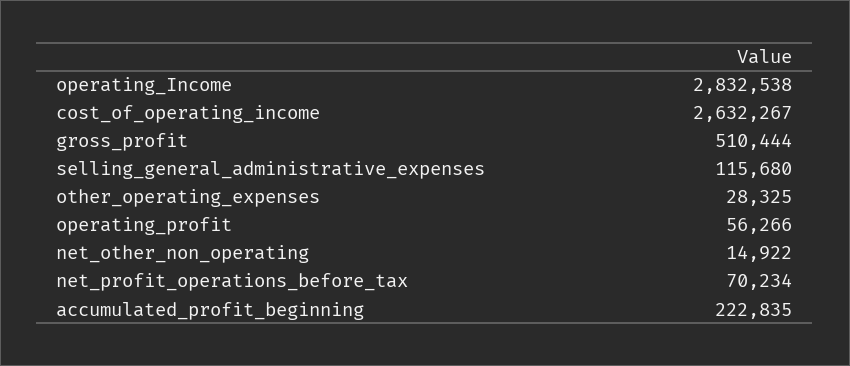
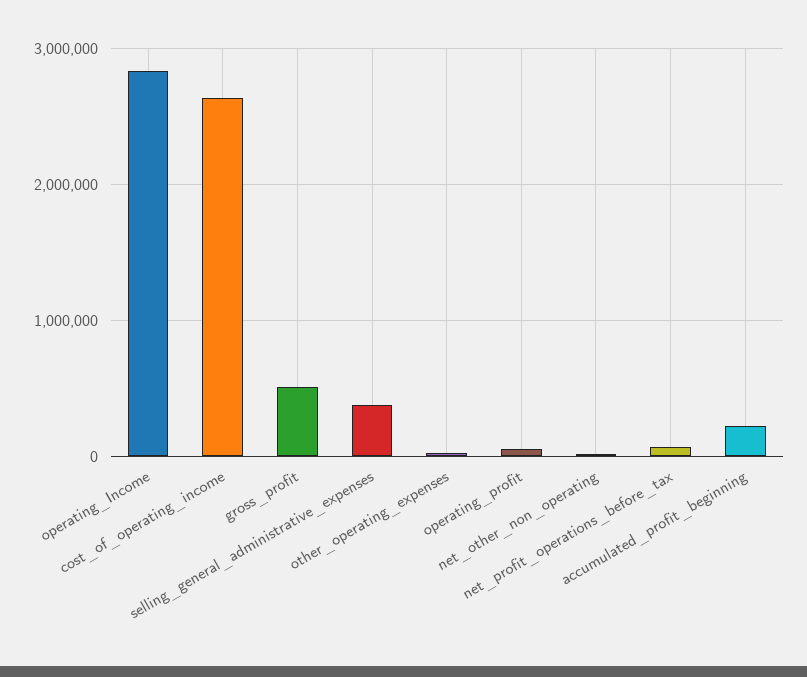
selling_general_administrative_expenses: 115680 -> 400000

